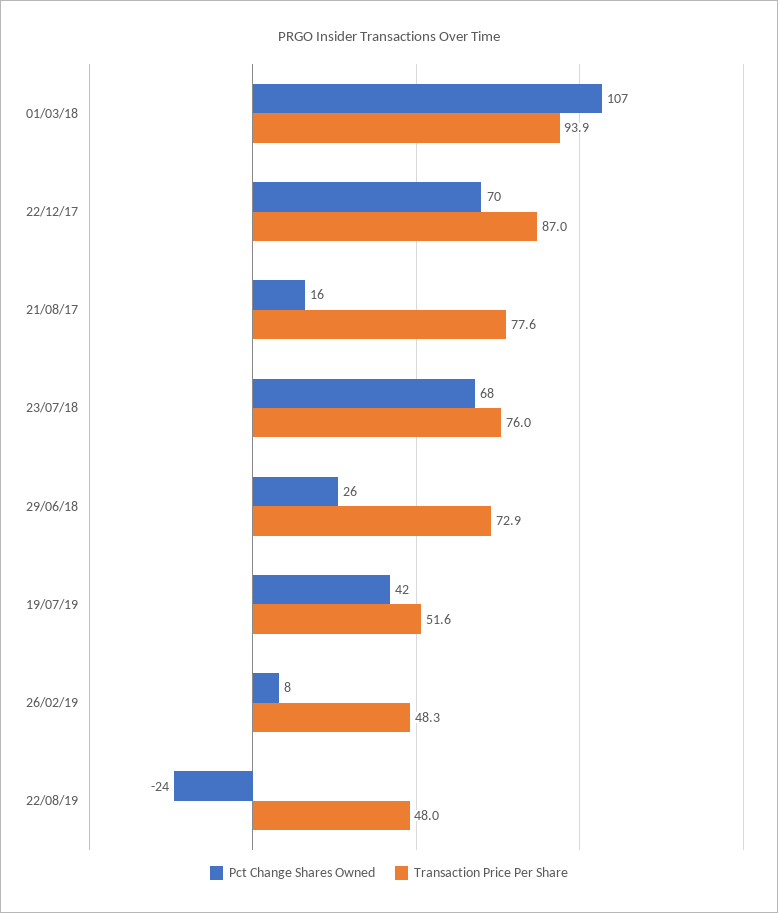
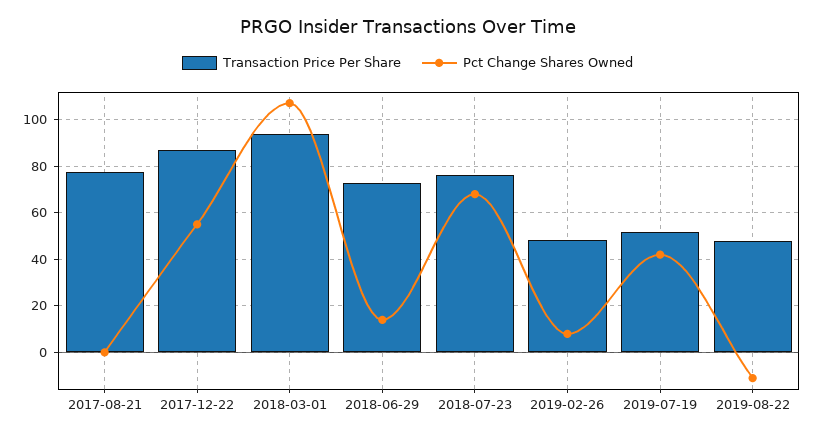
Pct Change Shares Owned, 22/12/17: 70 -> 55
Pct Change Shares Owned, 21/08/17: 16 -> 0
Pct Change Shares Owned, 29/06/18: 26 -> 15
Pct Change Shares Owned, 22/08/19: -24 -> -10

